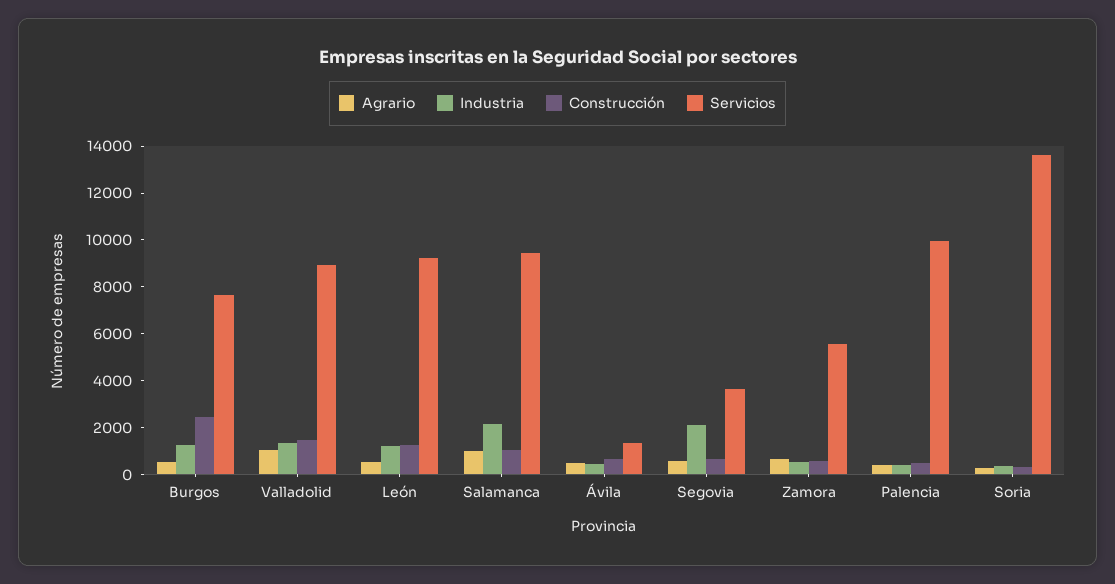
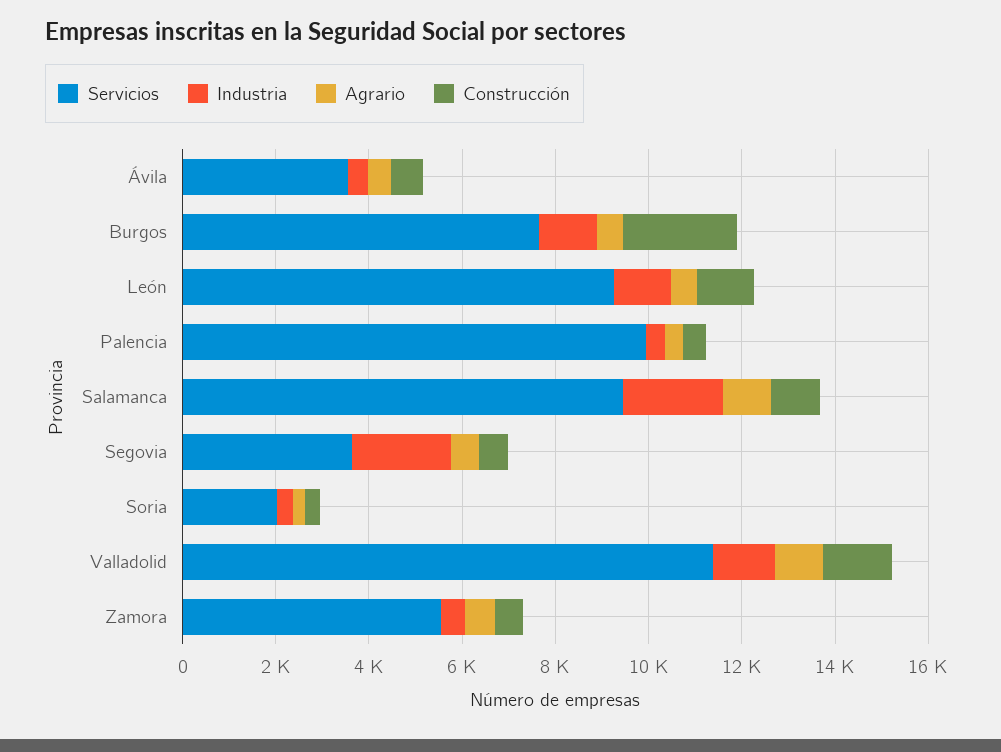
Servicios, Valladolid: 9000 -> 11500
Servicios, Ávila: 1500 -> 3500
Servicios, Soria: 13500 -> 2000

